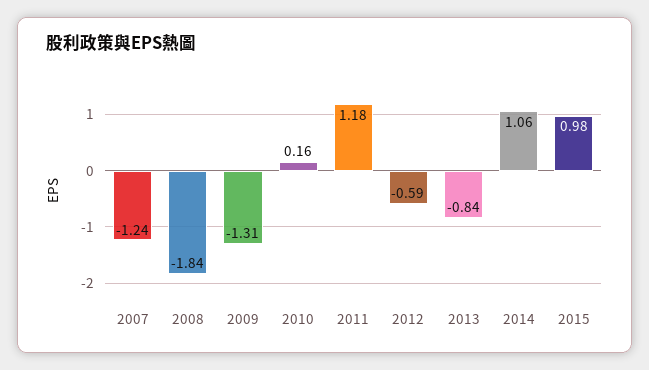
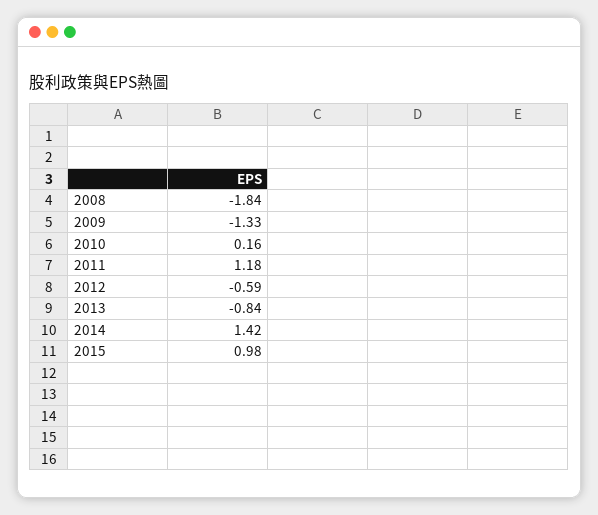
2007: -1.24 -> none
2009: -1.31 -> -1.33
2014: 1.06 -> 1.42

